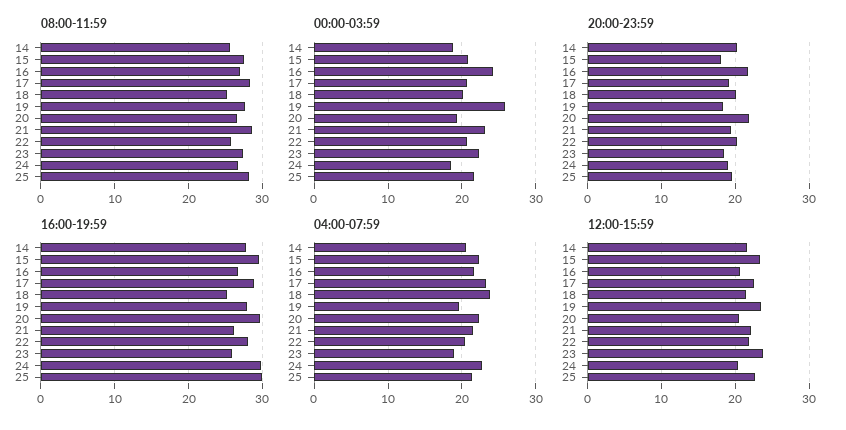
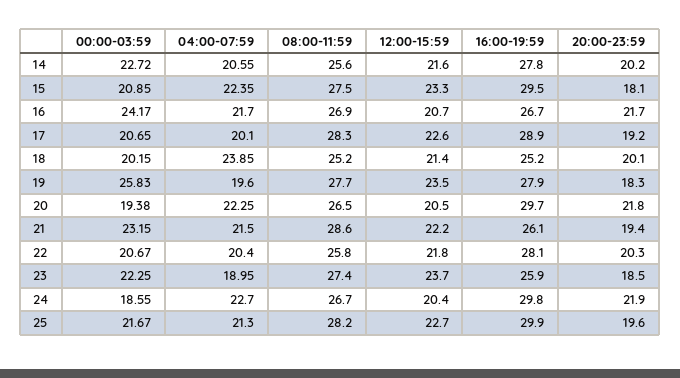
00:00-03:59, 14: 19 -> 22.72
20:00-23:59, 24: 19 -> 21.9
04:00-07:59, 17: 23 -> 20.1

